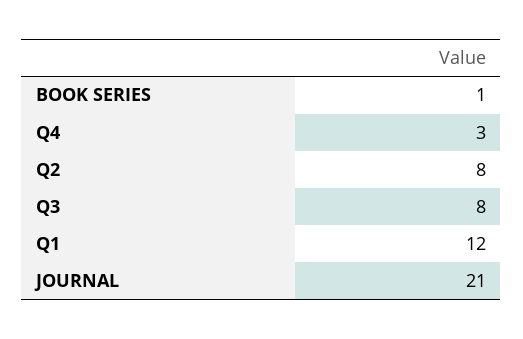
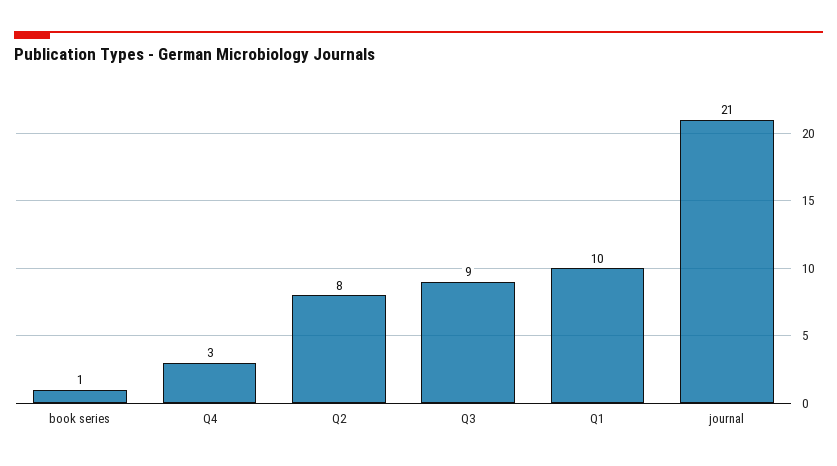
Q3: 8 -> 9
Q1: 12 -> 10

